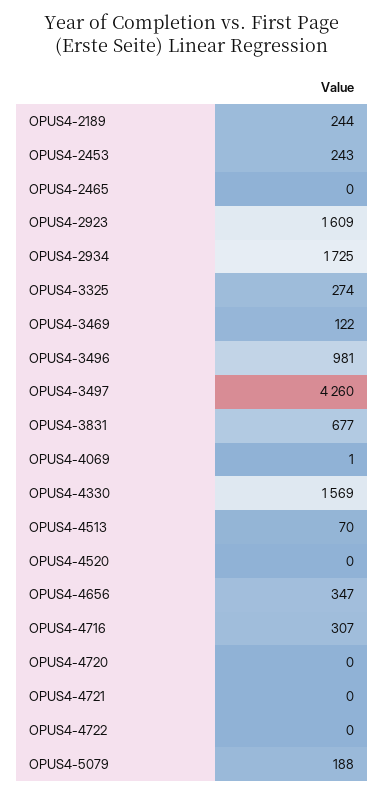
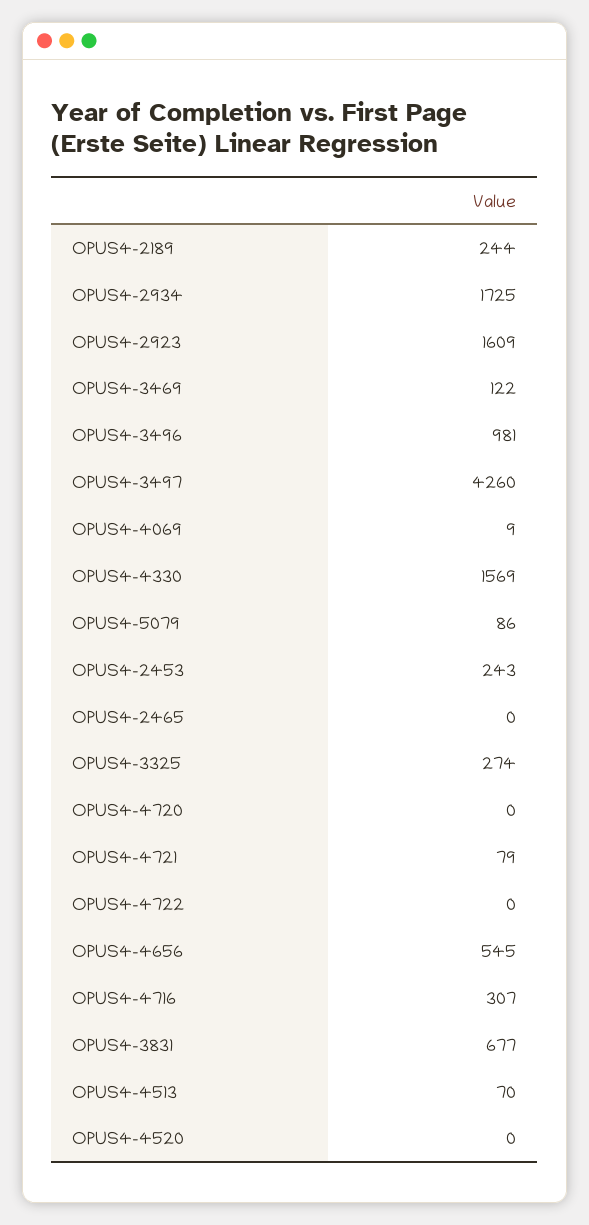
OPUS4-4069: 1 -> 9
OPUS4-4656: 347 -> 545
OPUS4-4721: 0 -> 79
OPUS4-5079: 188 -> 86

